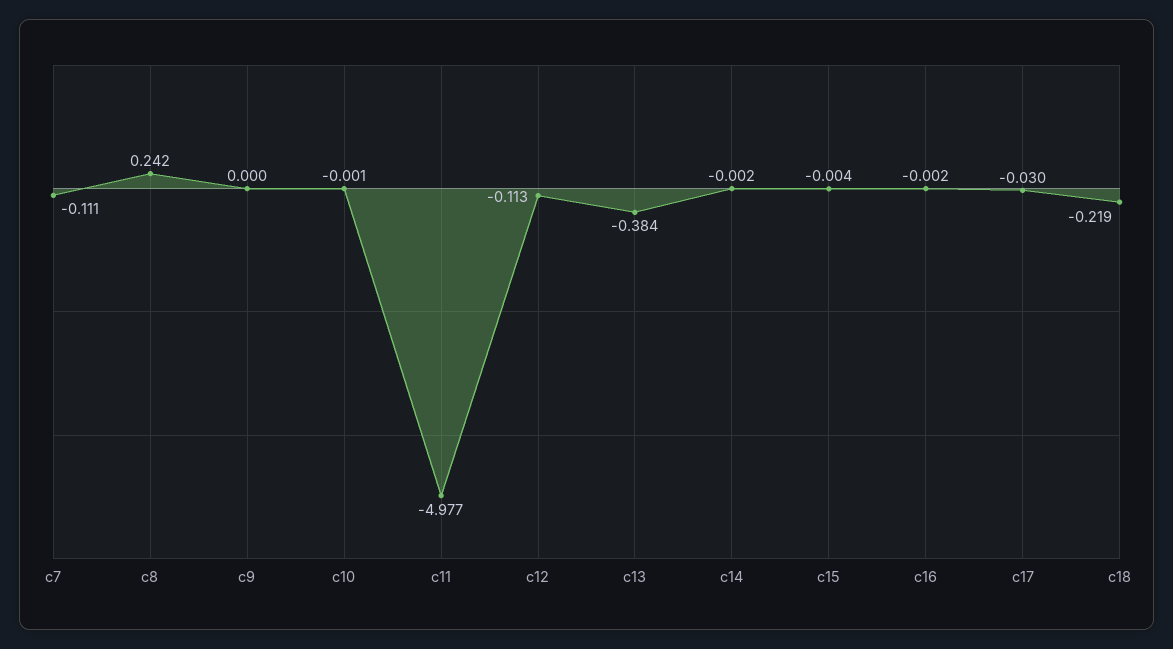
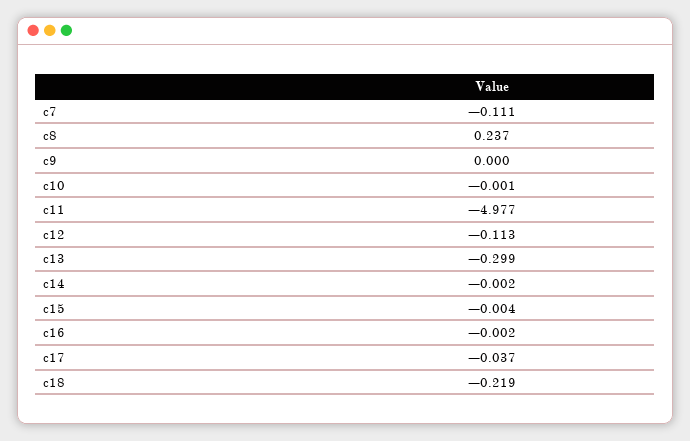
c8: 0.242 -> 0.237
c13: -0.384 -> -0.299
c17: -0.03 -> -0.037

